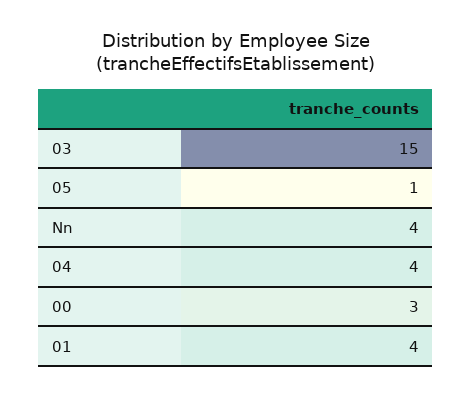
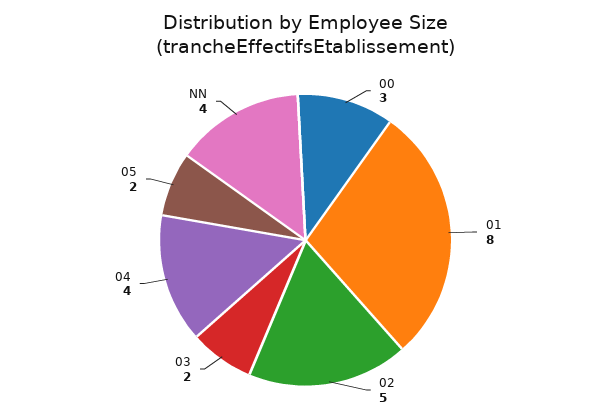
03: 15 -> 2
05: 1 -> 2
01: 4 -> 8
02: none -> 5

